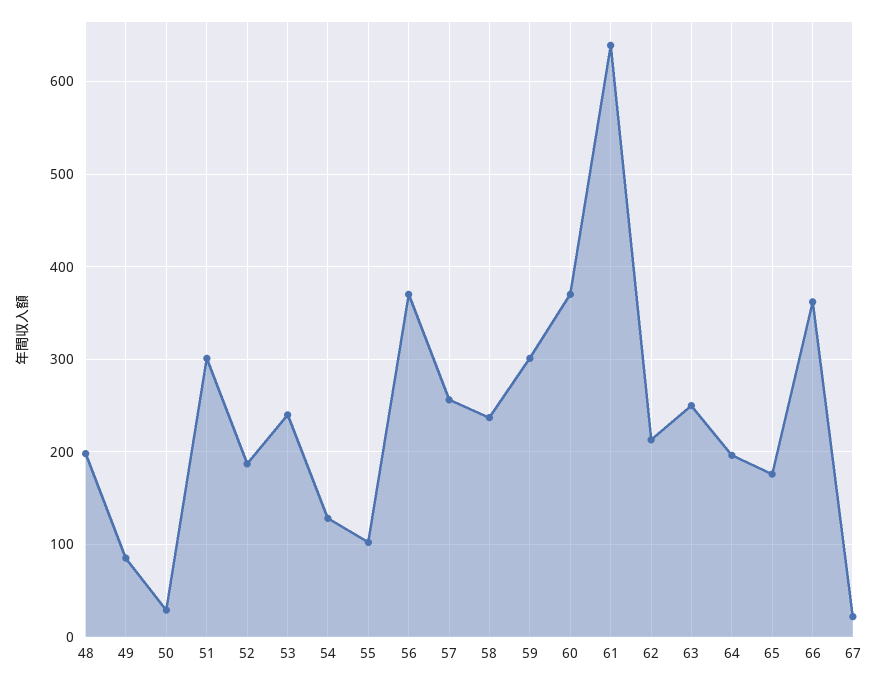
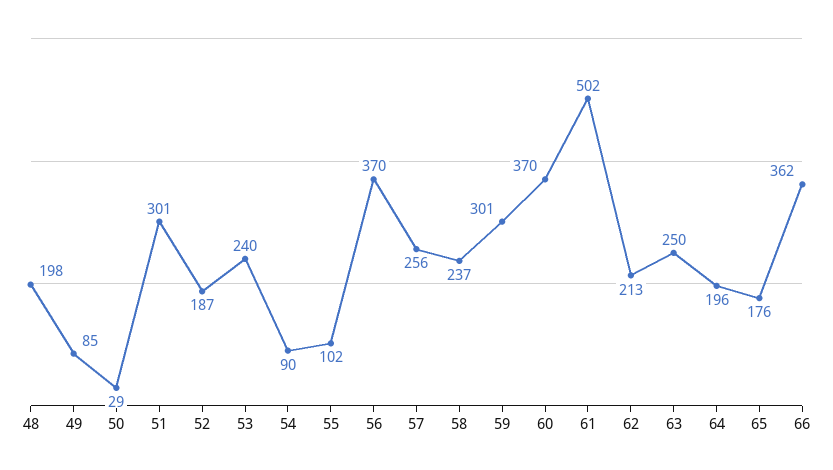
54: 130 -> 90
61: 640 -> 502
67: 20 -> none

